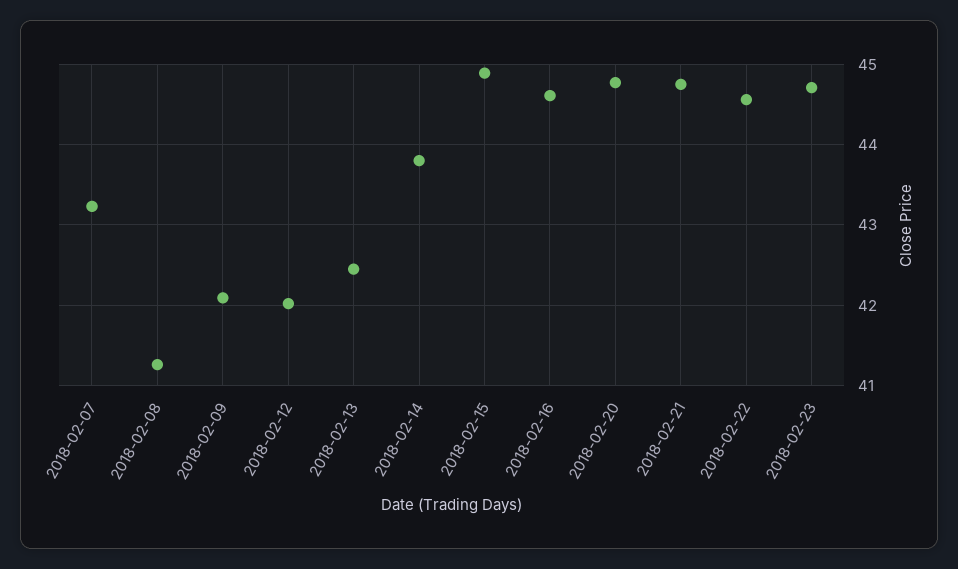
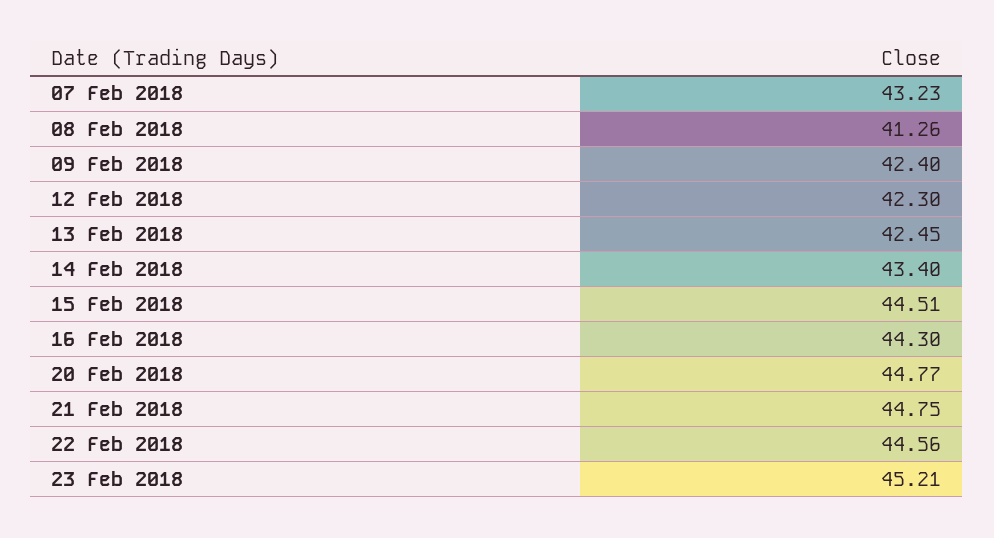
2018-02-09: 42.1 -> 42.4
2018-02-12: 42 -> 42.3
2018-02-14: 43.8 -> 43.4
2018-02-15: 44.9 -> 44.51
2018-02-16: 44.6 -> 44.3
2018-02-23: 44.7 -> 45.21

